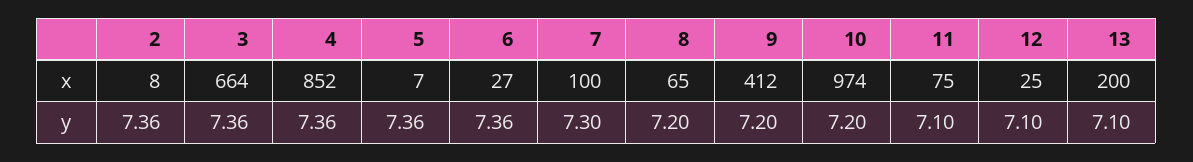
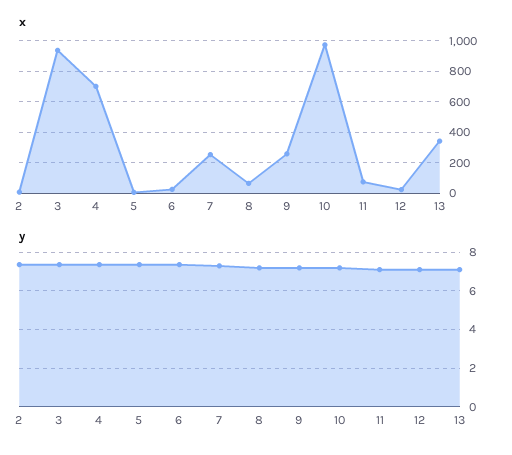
x, 3: 664 -> 950
x, 4: 852 -> 700
x, 7: 100 -> 250
x, 9: 412 -> 250
x, 13: 200 -> 350

